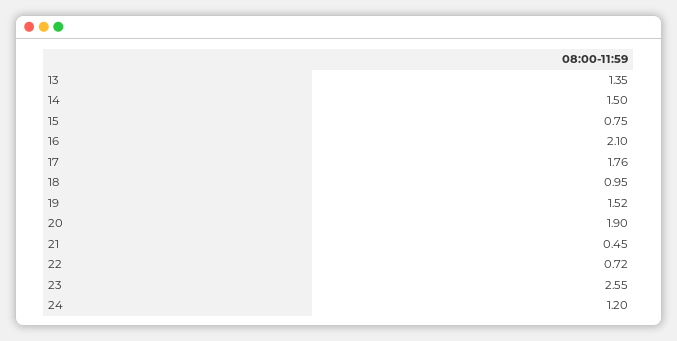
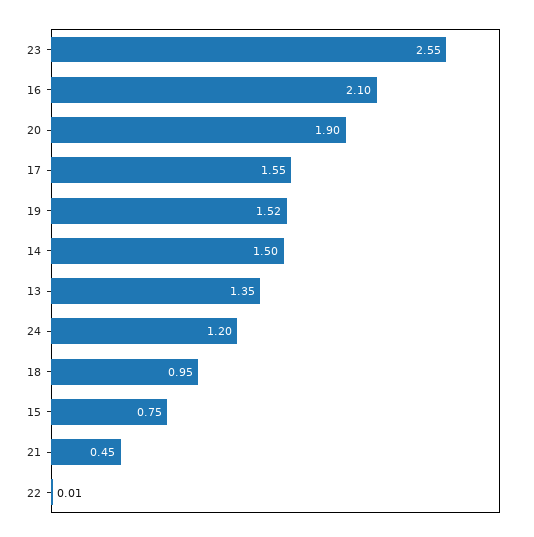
17: 1.76 -> 1.55
22: 0.72 -> 0.01

